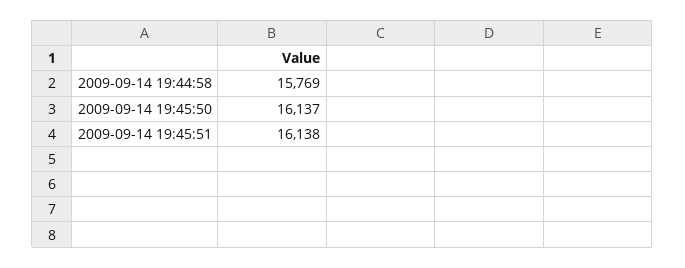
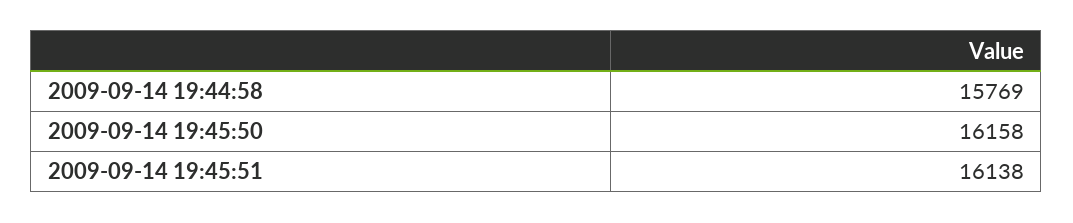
2009-09-14 19:45:50: 16137 -> 16158

